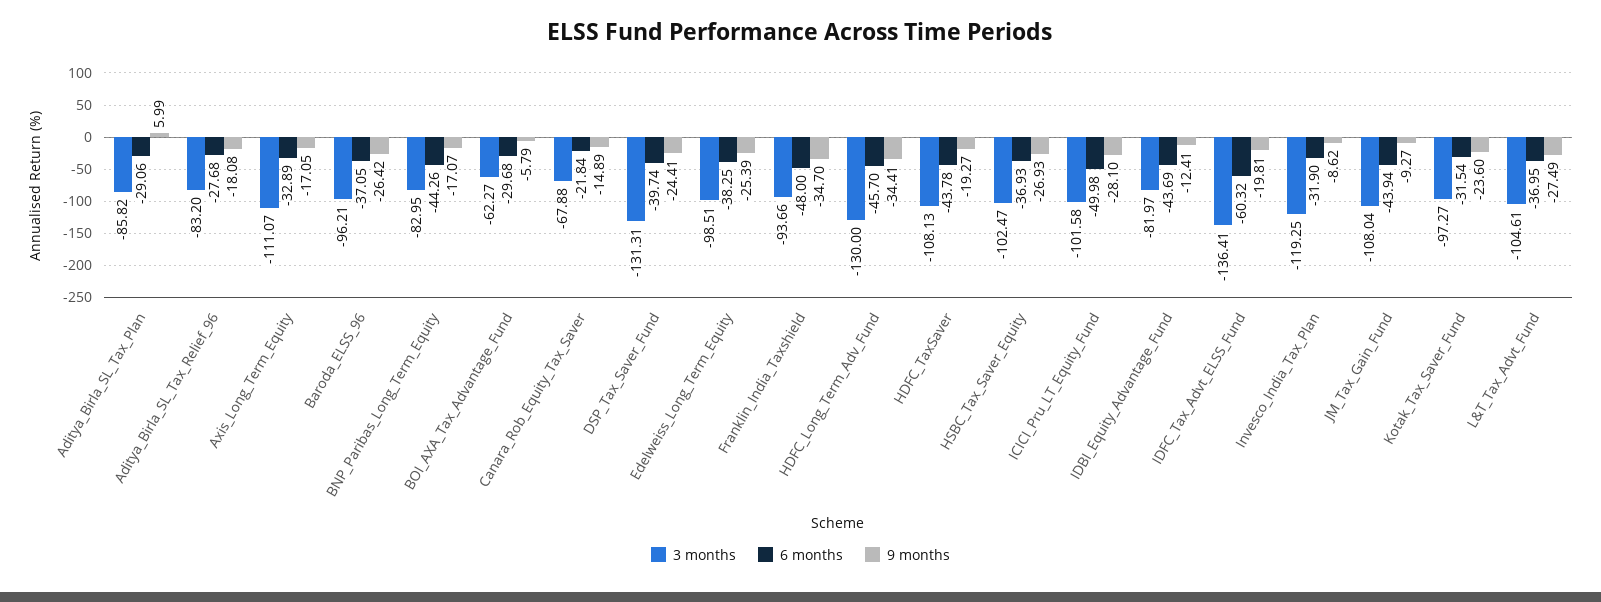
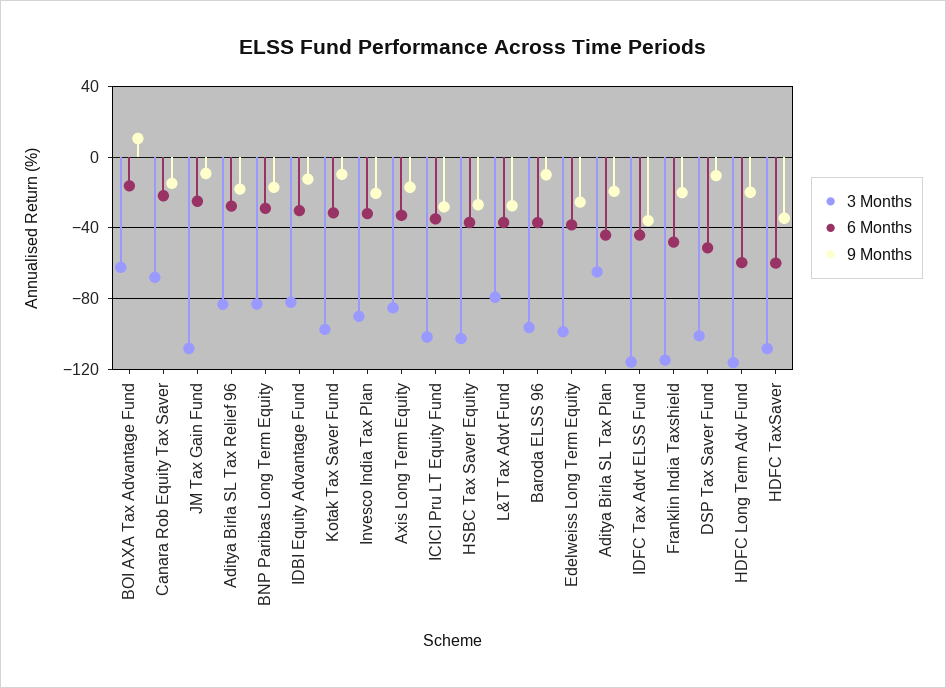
3 months, Aditya_Birla_SL_Tax_Plan: -85.82 -> -65
6 months, Aditya_Birla_SL_Tax_Plan: -29.06 -> -45
9 months, Aditya_Birla_SL_Tax_Plan: 5.99 -> -20
3 months, Axis_Long_Term_Equity: -111.07 -> -85
9 months, Baroda_ELSS_96: -26.42 -> -10
6 months, BNP_Paribas_Long_Term_Equity: -44.26 -> -30
6 months, BOI_AXA_Tax_Advantage_Fund: -29.68 -> -15
9 months, BOI_AXA_Tax_Advantage_Fund: -5.79 -> 10
3 months, DSP_Tax_Saver_Fund: -131.31 -> -100
6 months, DSP_Tax_Saver_Fund: -39.74 -> -50
9 months, DSP_Tax_Saver_Fund: -24.41 -> -10
3 months, Franklin_India_Taxshield: -93.66 -> -115
9 months, Franklin_India_Taxshield: -34.7 -> -20
3 months, HDFC_Long_Term_Adv_Fund: -130 -> -115
6 months, HDFC_Long_Term_Adv_Fund: -45.7 -> -60
9 months, HDFC_Long_Term_Adv_Fund: -34.41 -> -20
6 months, HDFC_TaxSaver: -43.78 -> -60
9 months, HDFC_TaxSaver: -19.27 -> -35
6 months, ICICI_Pru_LT_Equity_Fund: -49.98 -> -35
6 months, IDBI_Equity_Advantage_Fund: -43.69 -> -30
3 months, IDFC_Tax_Advt_ELSS_Fund: -136.41 -> -115
6 months, IDFC_Tax_Advt_ELSS_Fund: -60.32 -> -45
9 months, IDFC_Tax_Advt_ELSS_Fund: -19.81 -> -35
3 months, Invesco_India_Tax_Plan: -119.25 -> -90
9 months, Invesco_India_Tax_Plan: -8.62 -> -20
6 months, JM_Tax_Gain_Fund: -43.94 -> -25
9 months, Kotak_Tax_Saver_Fund: -23.6 -> -10
3 months, L&T_Tax_Advt_Fund: -104.61 -> -80

